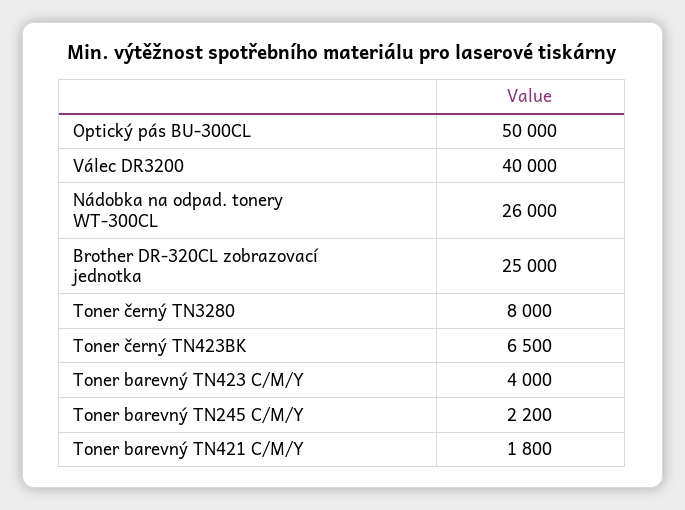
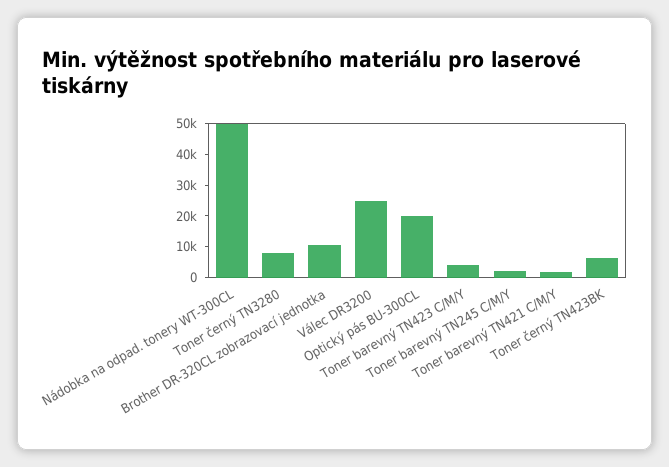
Optický pás BU-300CL: 50000 -> 20000
Válec DR3200: 40000 -> 25000
Nádobka na odpad. tonery WT-300CL: 26000 -> 50000
Brother DR-320CL zobrazovací jednotka: 25000 -> 10000

